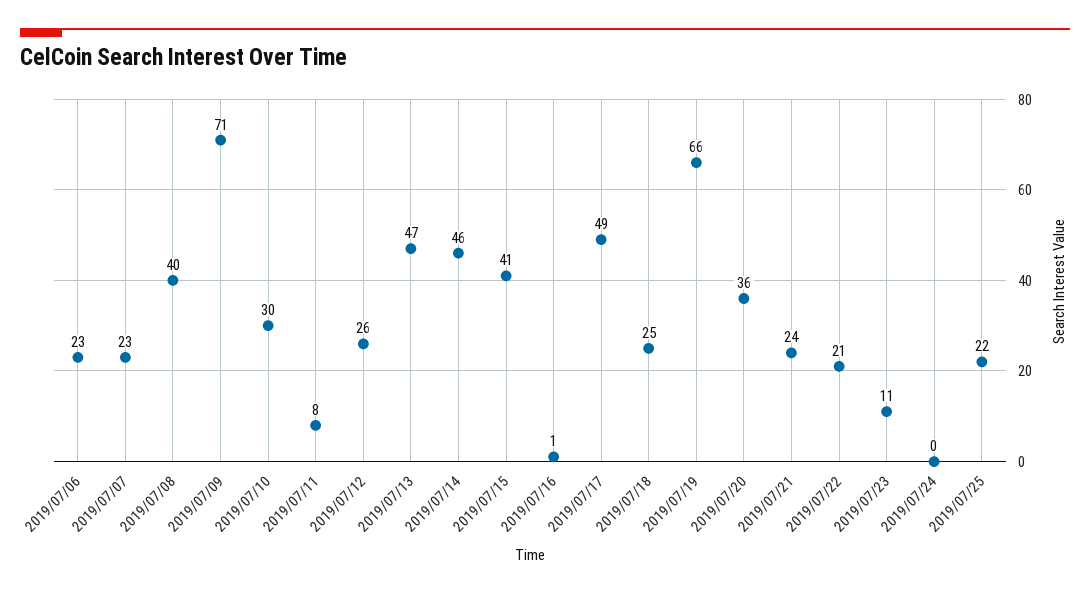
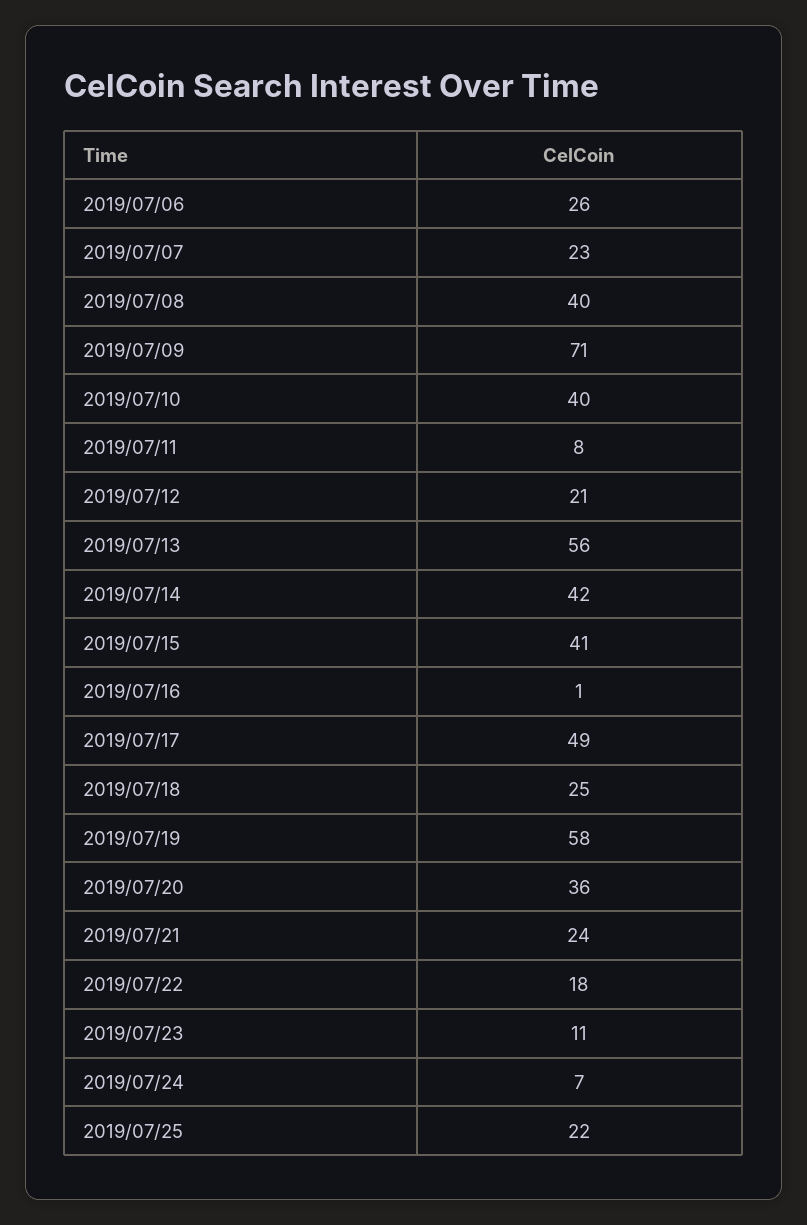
2019/07/06: 23 -> 26
2019/07/10: 30 -> 40
2019/07/12: 26 -> 21
2019/07/13: 47 -> 56
2019/07/14: 46 -> 42
2019/07/19: 66 -> 58
2019/07/22: 21 -> 18
2019/07/24: 0 -> 7

